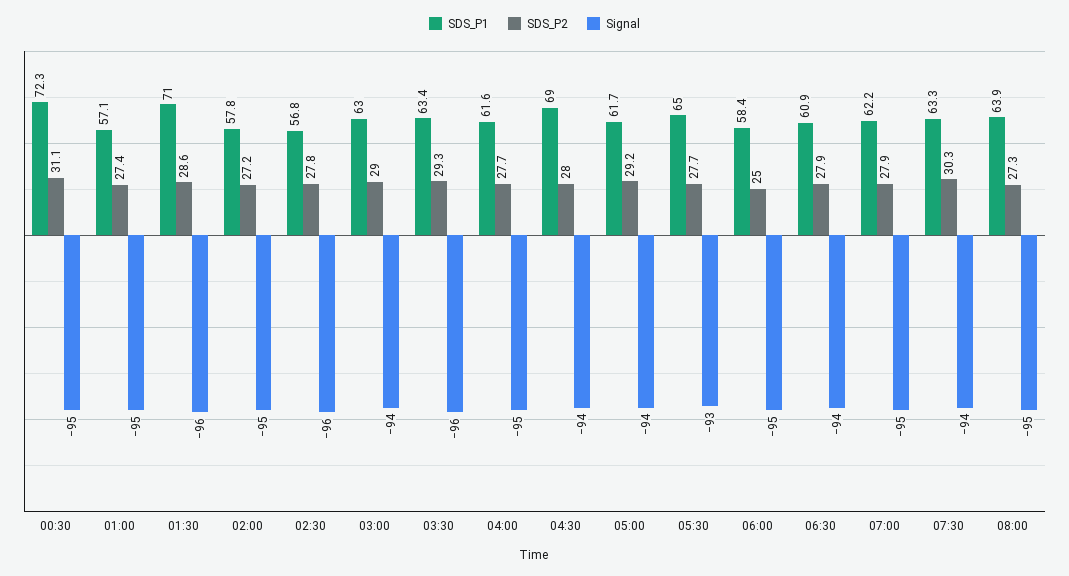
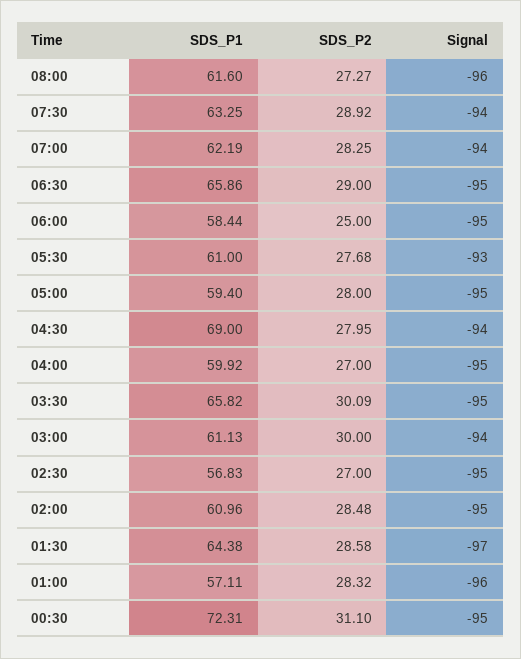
SDS_P2, 01:00: 27.4 -> 28.32
Signal, 01:00: -95 -> -96
SDS_P1, 01:30: 71 -> 64.38
Signal, 01:30: -96 -> -97
SDS_P1, 02:00: 57.8 -> 60.96
SDS_P2, 02:00: 27.2 -> 28.48
SDS_P2, 02:30: 27.8 -> 27
Signal, 02:30: -96 -> -95
SDS_P1, 03:00: 63 -> 61.13
SDS_P2, 03:00: 29 -> 30
SDS_P1, 03:30: 63.4 -> 65.82
SDS_P2, 03:30: 29.3 -> 30.09
Signal, 03:30: -96 -> -95
SDS_P1, 04:00: 61.6 -> 59.92
SDS_P2, 04:00: 27.7 -> 27
SDS_P1, 05:00: 61.7 -> 59.4
SDS_P2, 05:00: 29.2 -> 28
Signal, 05:00: -94 -> -95
SDS_P1, 05:30: 65 -> 61
SDS_P1, 06:30: 60.9 -> 65.86
SDS_P2, 06:30: 27.9 -> 29
Signal, 06:30: -94 -> -95
SDS_P2, 07:00: 27.9 -> 28.25
Signal, 07:00: -95 -> -94
SDS_P2, 07:30: 30.3 -> 28.92
SDS_P1, 08:00: 63.9 -> 61.6
Signal, 08:00: -95 -> -96

